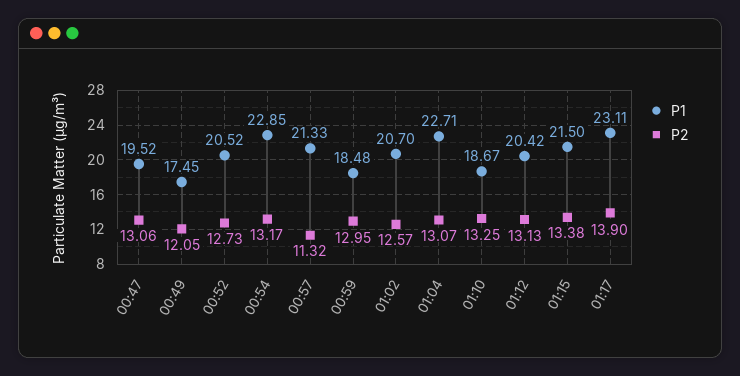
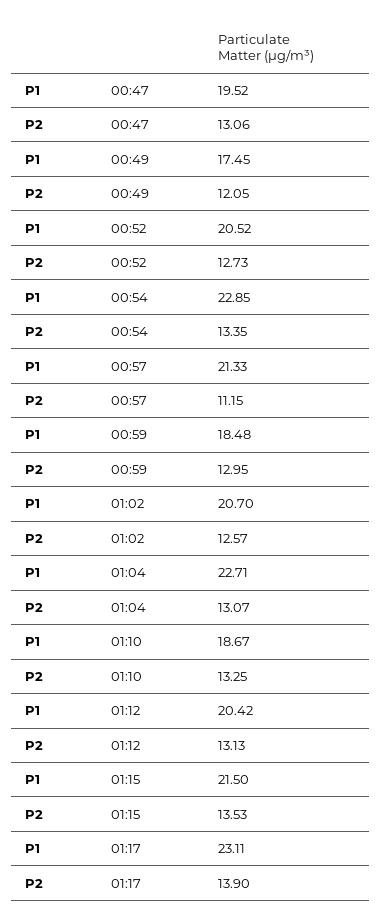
P2, 00:54: 13.17 -> 13.35
P2, 00:57: 11.32 -> 11.15
P2, 01:15: 13.38 -> 13.53

